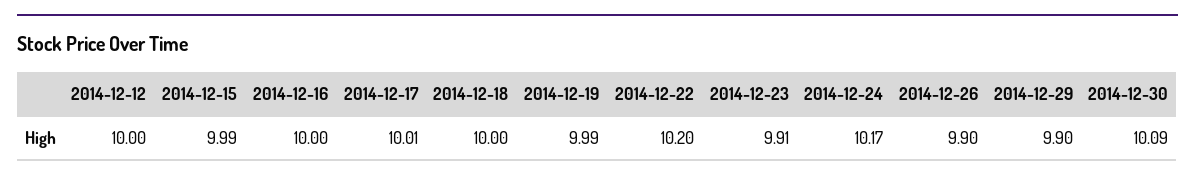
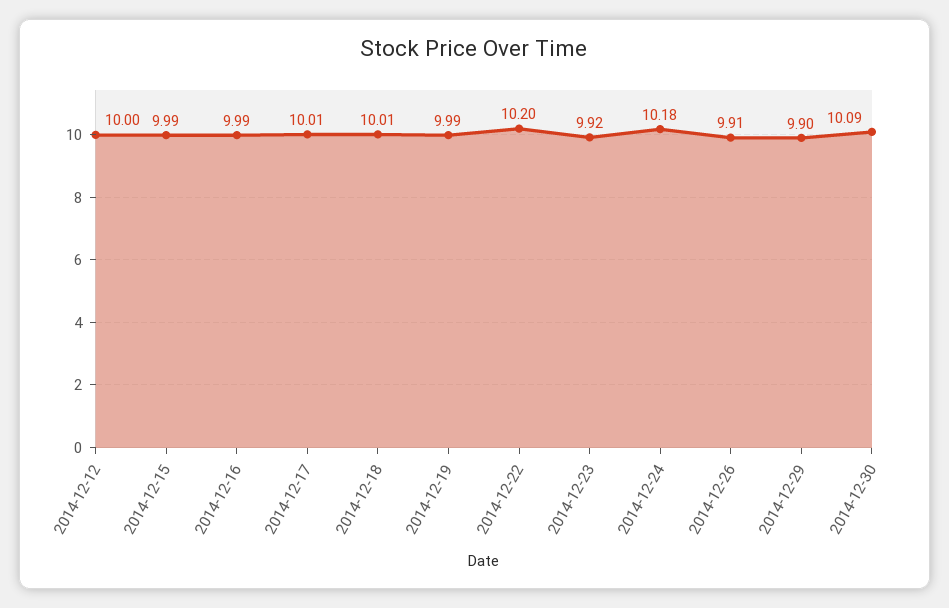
2014-12-16: 10 -> 9.99
2014-12-18: 10 -> 10.01
2014-12-23: 9.91 -> 9.92
2014-12-24: 10.17 -> 10.18
2014-12-26: 9.9 -> 9.91

